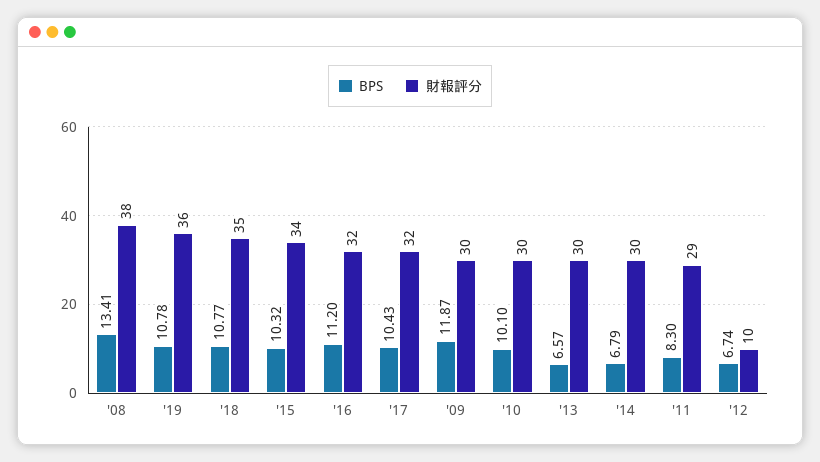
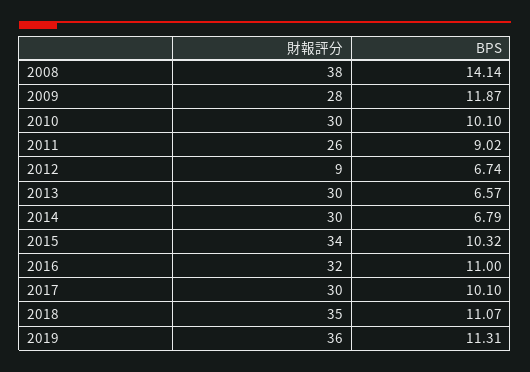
BPS, '08: 13.41 -> 14.14
BPS, '19: 10.78 -> 11.31
BPS, '18: 10.77 -> 11.07
BPS, '16: 11.2 -> 11
BPS, '17: 10.43 -> 10.1
財報評分, '17: 32 -> 30
財報評分, '09: 30 -> 28
BPS, '11: 8.3 -> 9.02
財報評分, '11: 29 -> 26
財報評分, '12: 10 -> 9

